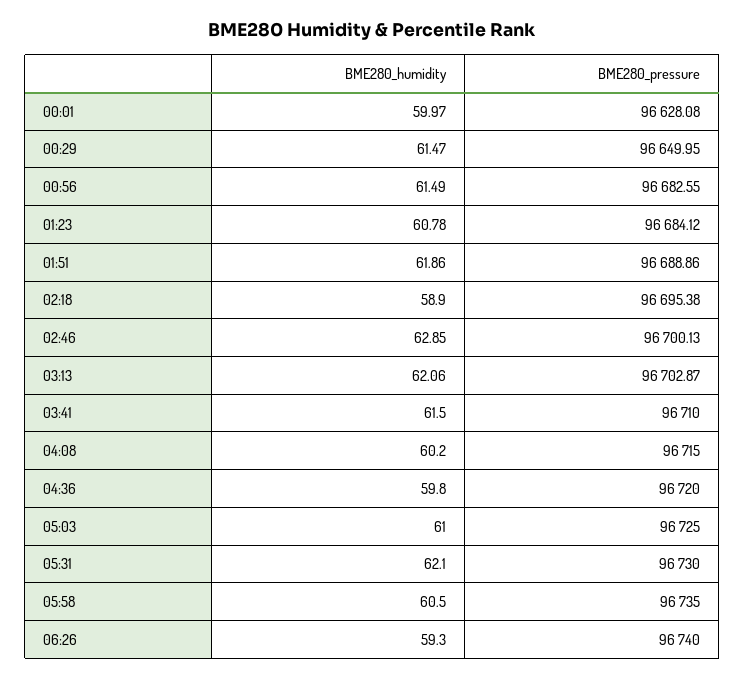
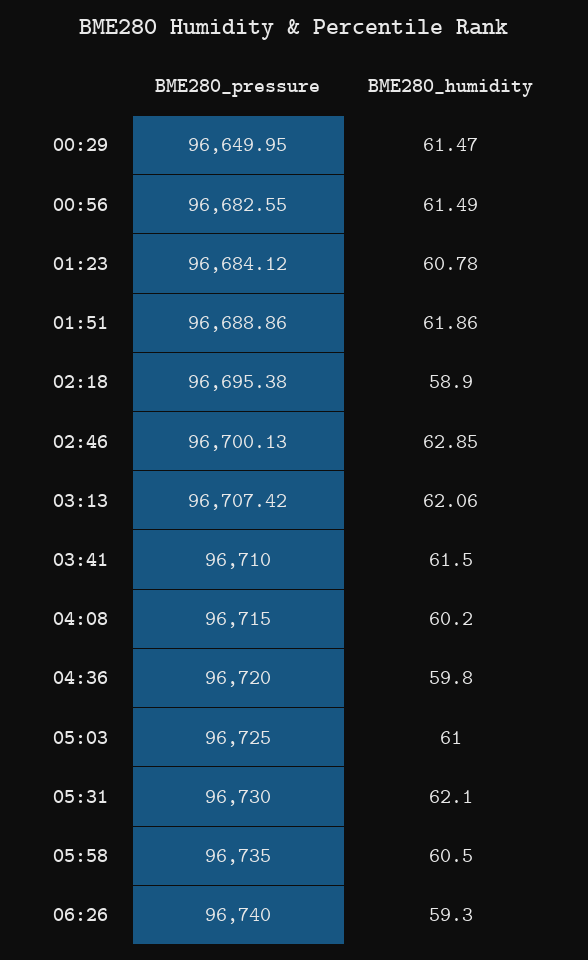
BME280_humidity, 00:01: 59.97 -> none
BME280_pressure, 00:01: 96628.08 -> none
BME280_pressure, 03:13: 96702.87 -> 96707.42

